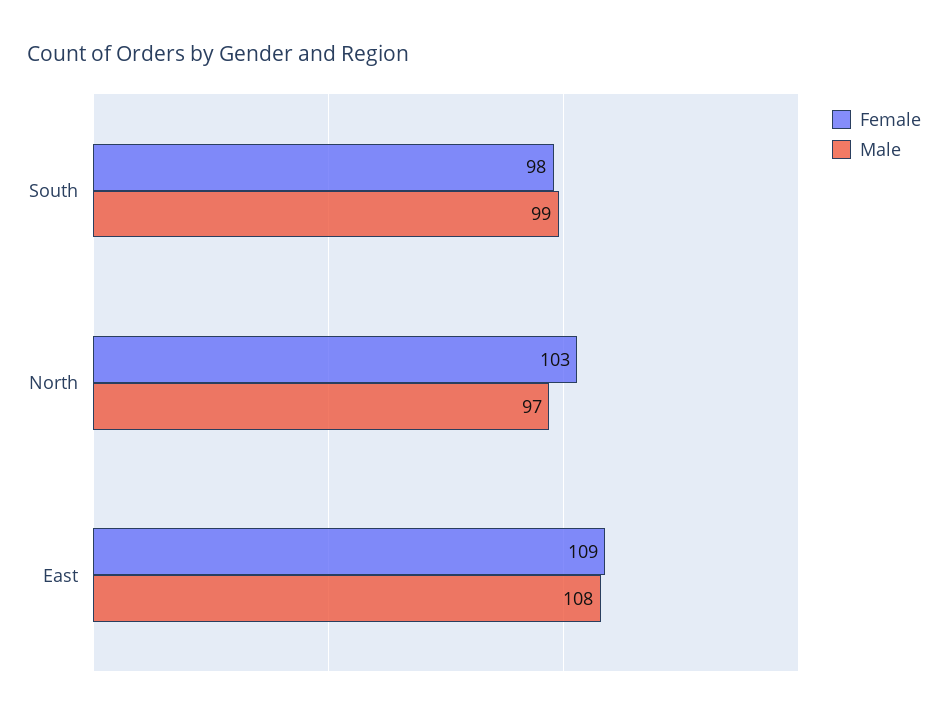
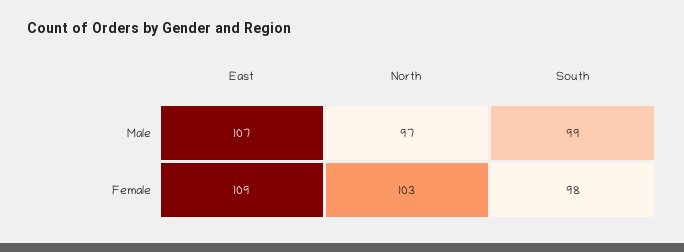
Male, East: 108 -> 107

